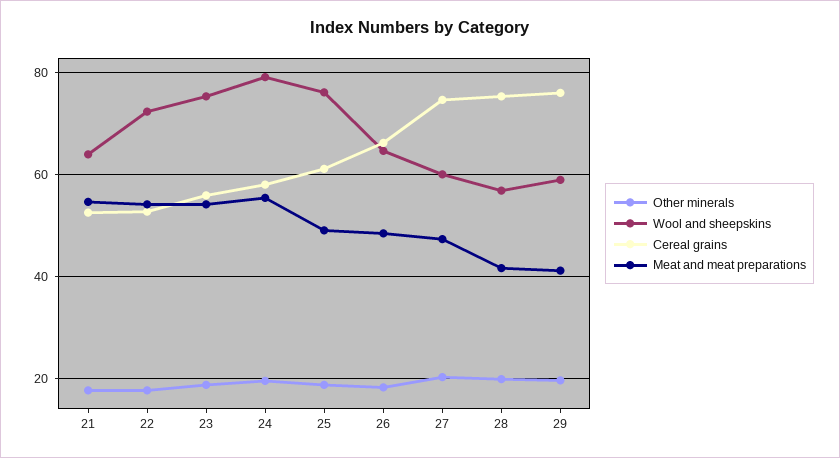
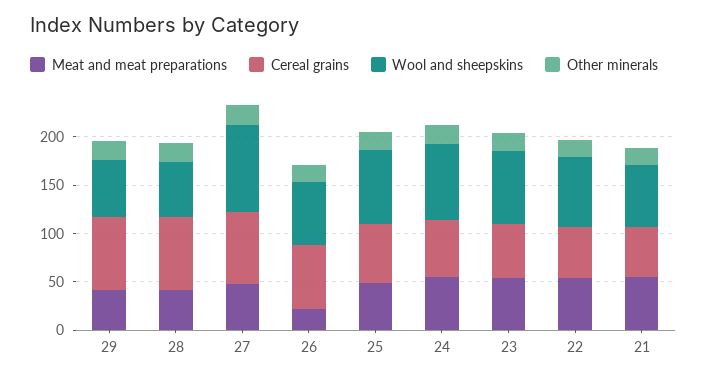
Meat and meat preparations, 26: 48 -> 20
Wool and sheepskins, 27: 60 -> 90

